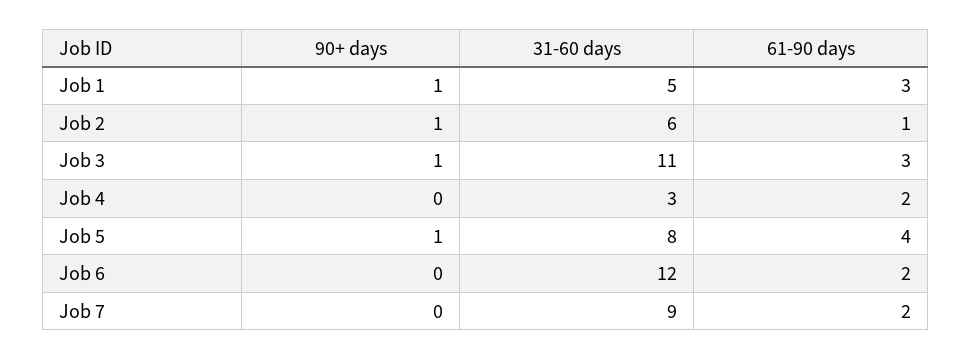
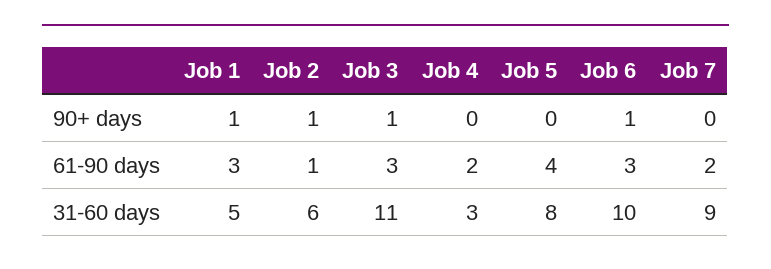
90+ days, Job 5: 1 -> 0
90+ days, Job 6: 0 -> 1
31-60 days, Job 6: 12 -> 10
61-90 days, Job 6: 2 -> 3

